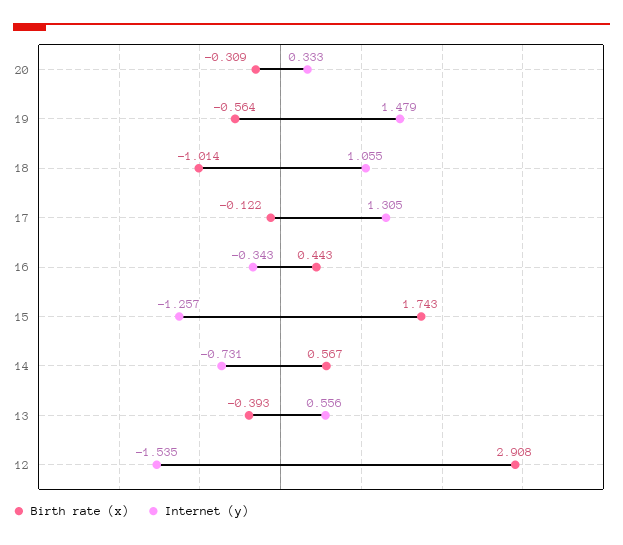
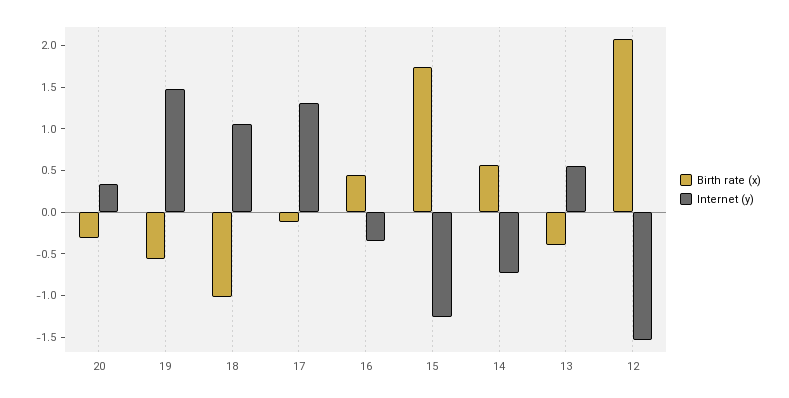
Birth rate (x), 12: 2.908 -> 2.1

